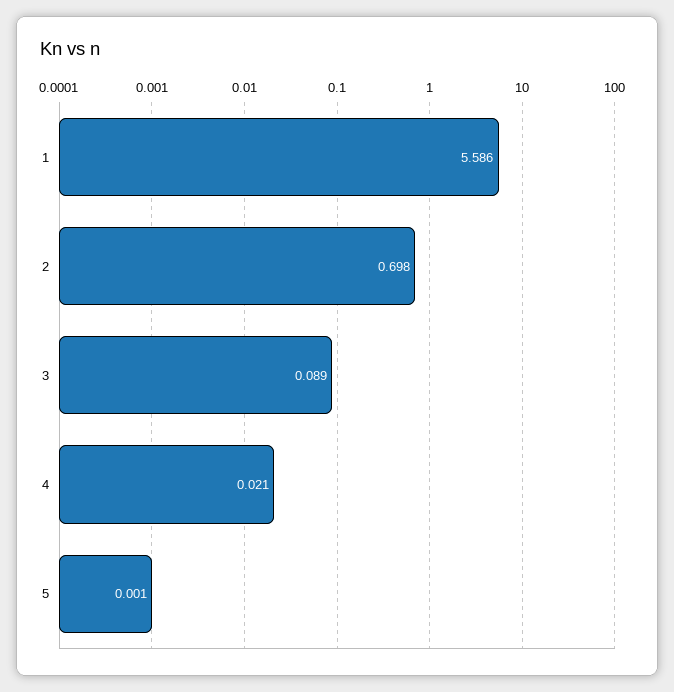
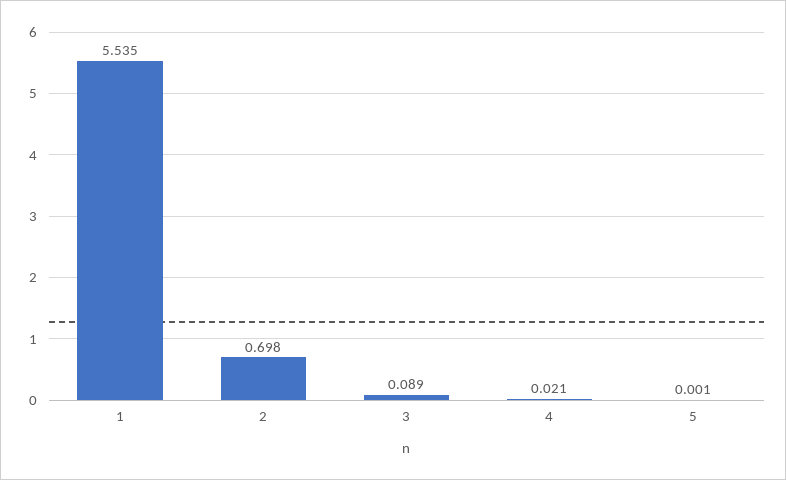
1: 5.586 -> 5.535

